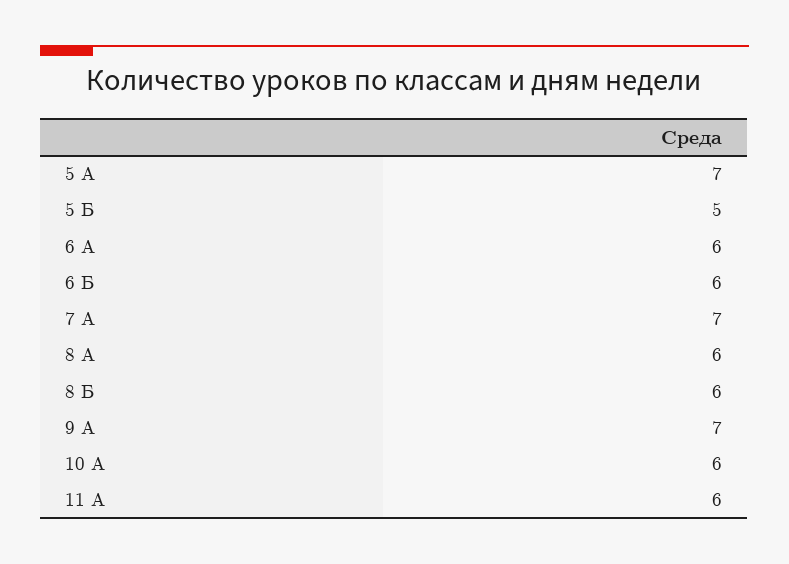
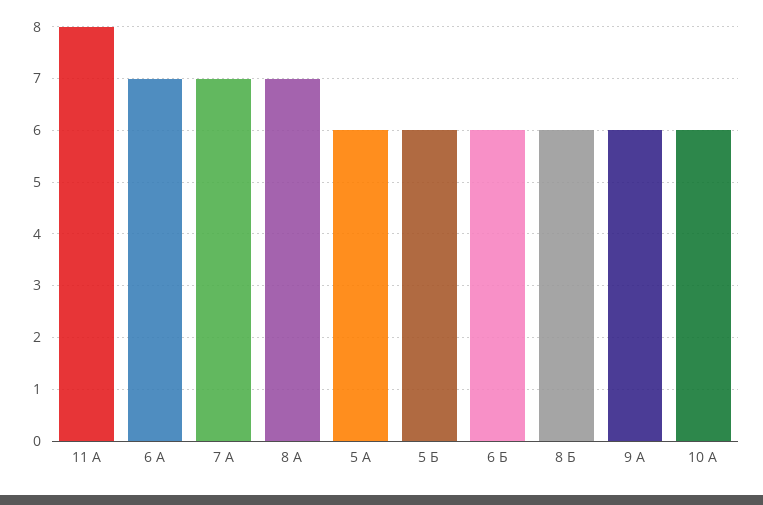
5 А: 7 -> 6
5 Б: 5 -> 6
6 А: 6 -> 7
8 А: 6 -> 7
9 А: 7 -> 6
11 А: 6 -> 8

